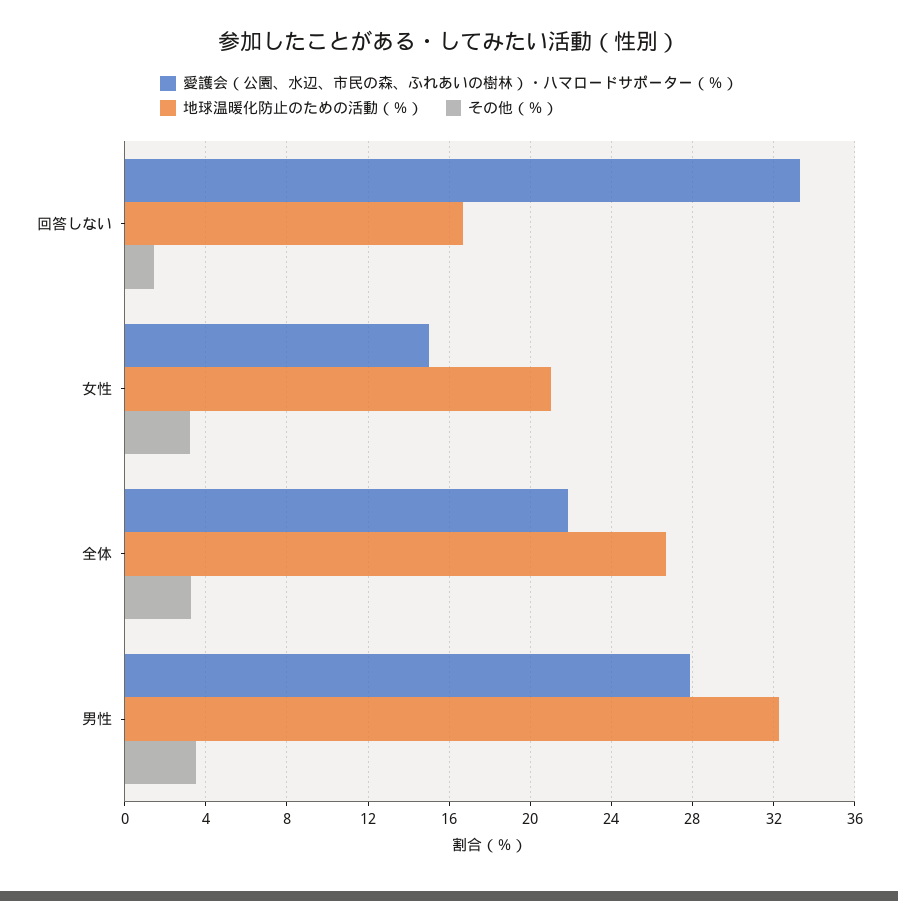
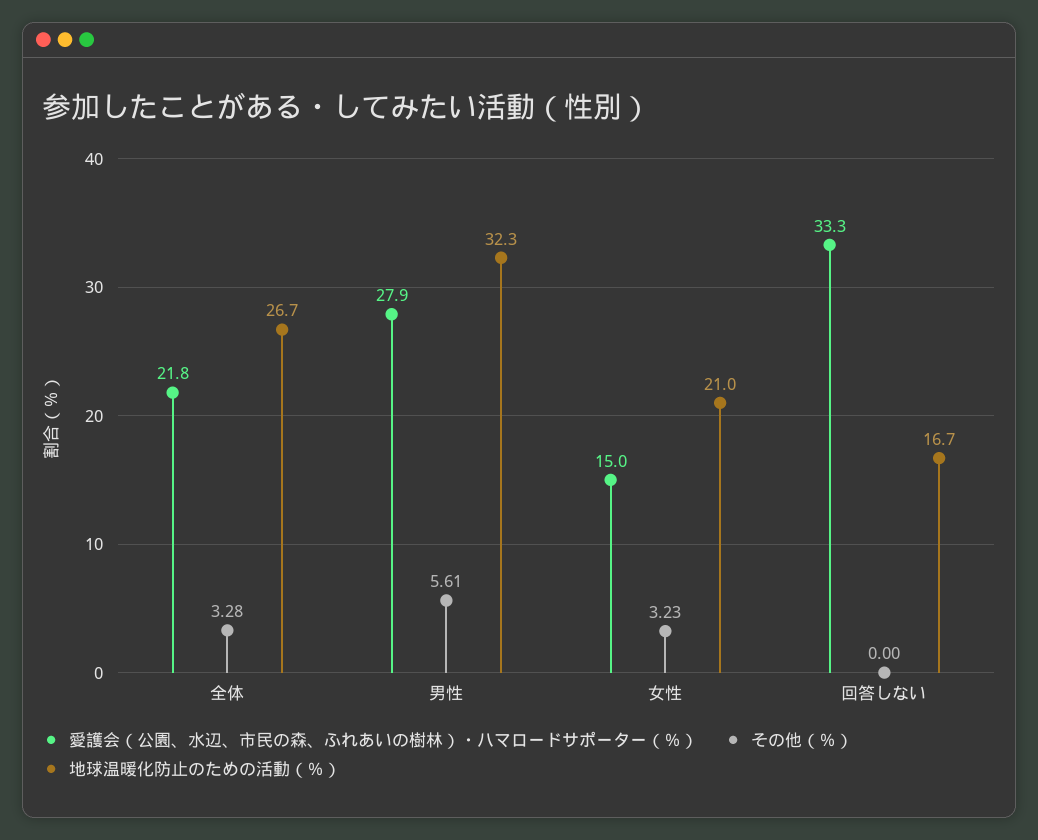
その他（％）, 回答しない: 1.5 -> 0
その他（％）, 男性: 3.5 -> 5.61

